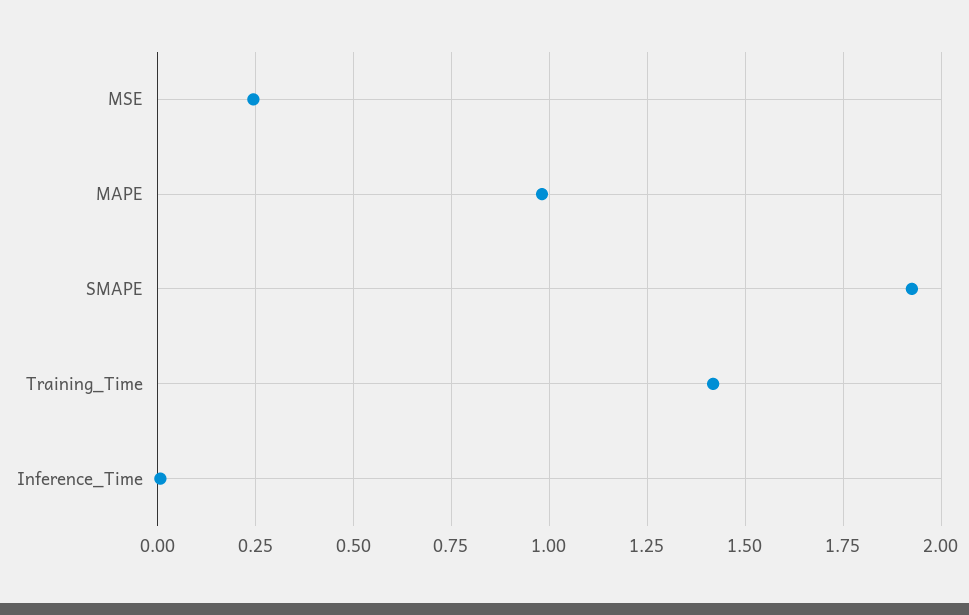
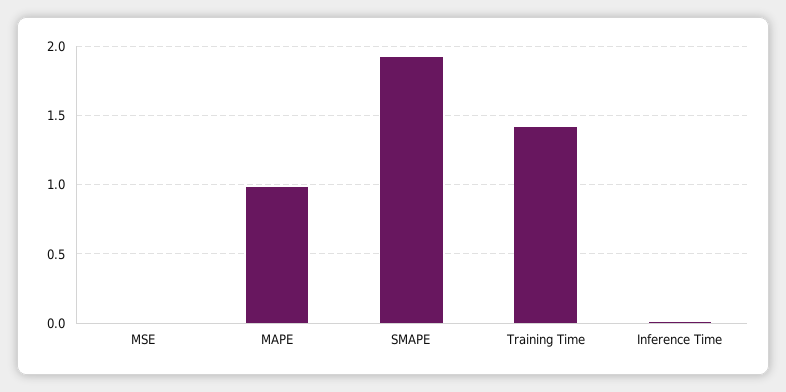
MSE: 0.25 -> 0

